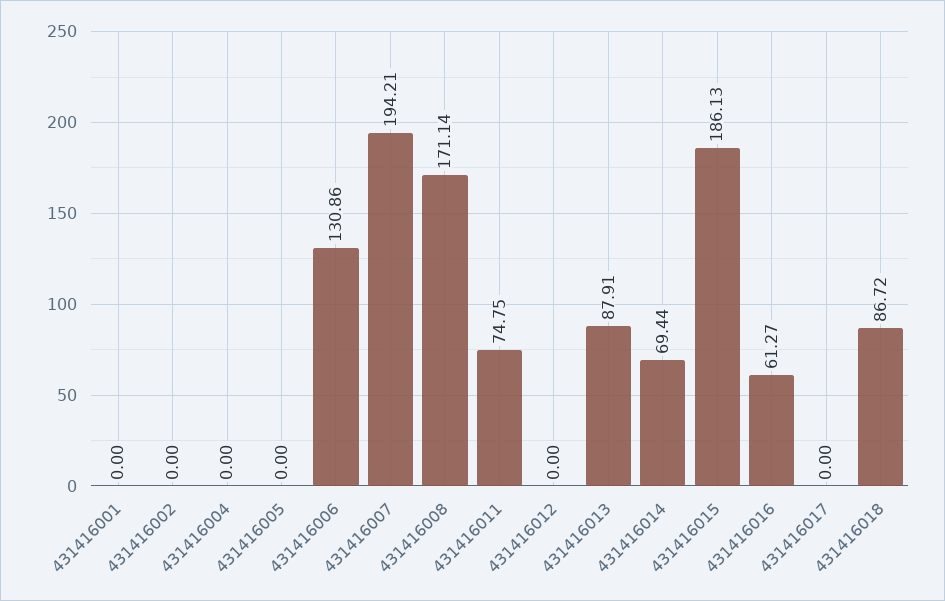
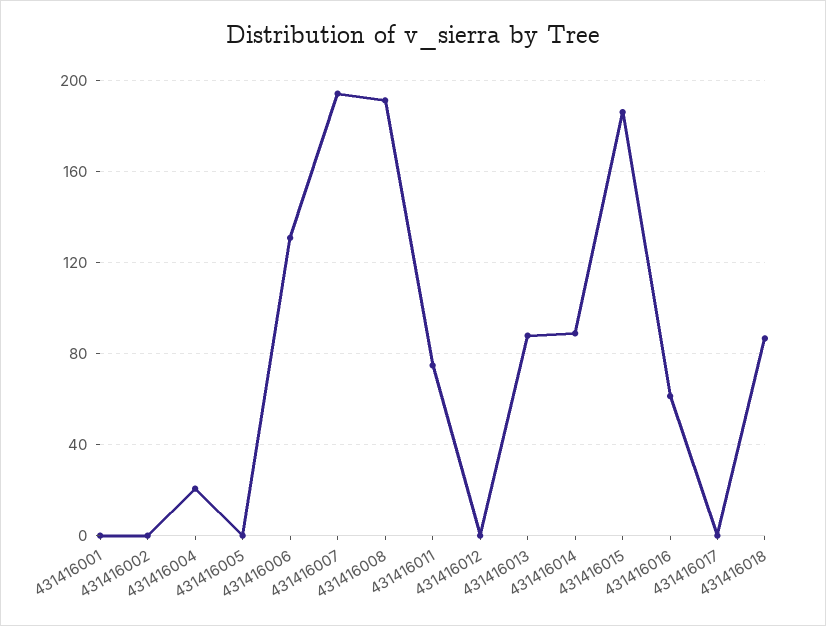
431416004: 0 -> 20
431416008: 171.14 -> 190
431416014: 69.44 -> 90

